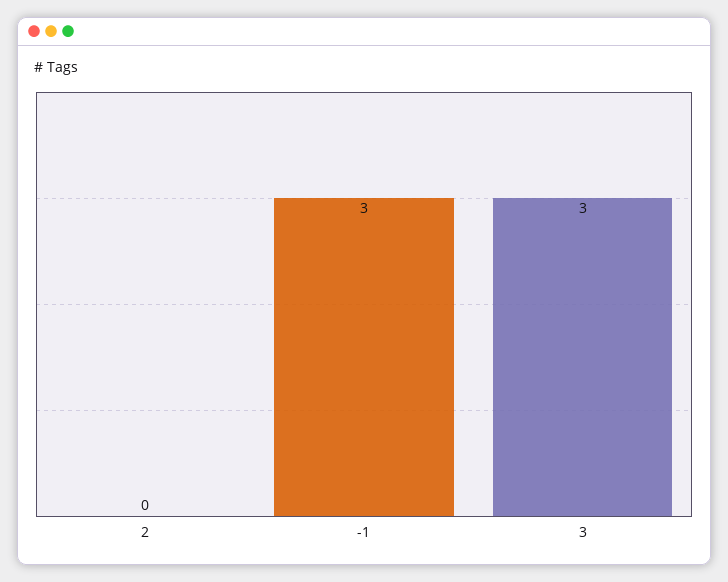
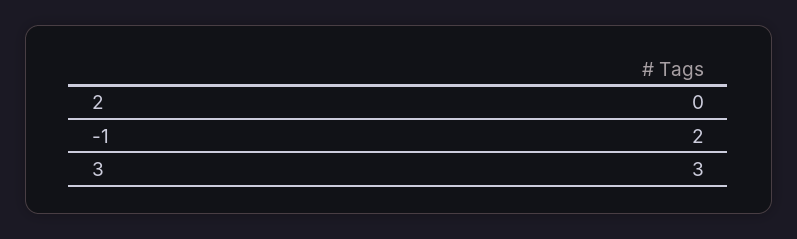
-1: 3 -> 2

